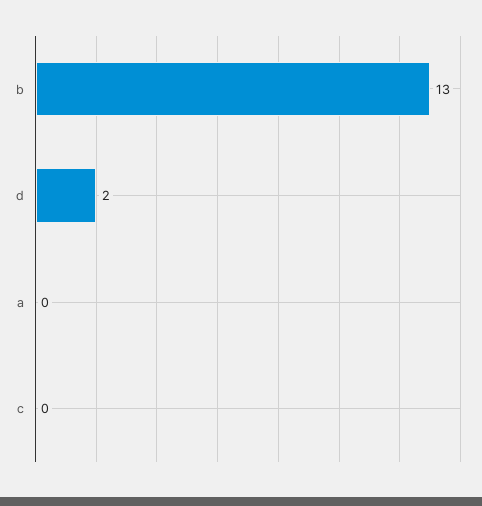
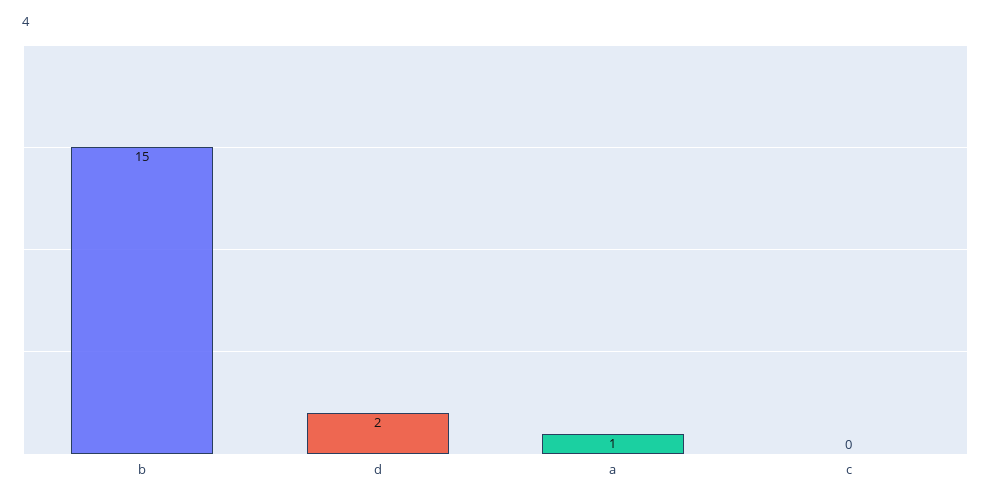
b: 13 -> 15
a: 0 -> 1

